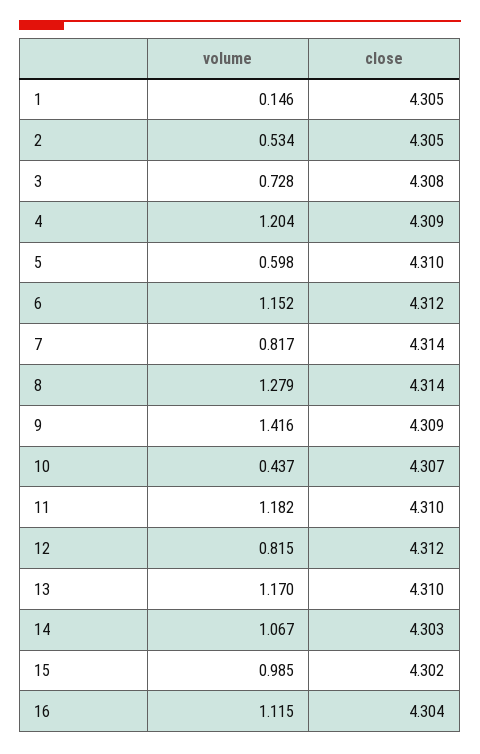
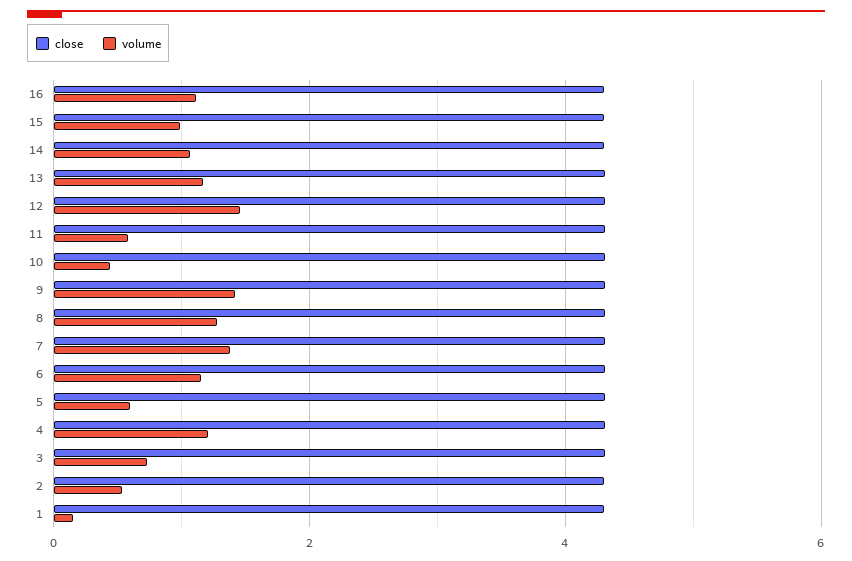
volume, 7: 0.817 -> 1.4
volume, 11: 1.182 -> 0.6
volume, 12: 0.815 -> 1.4

